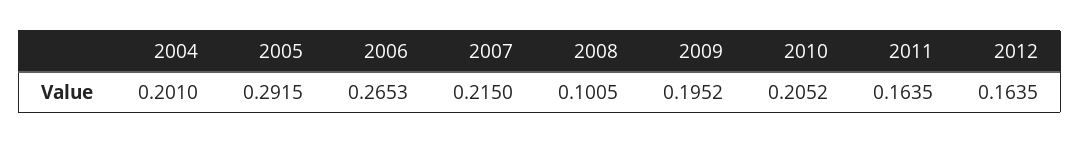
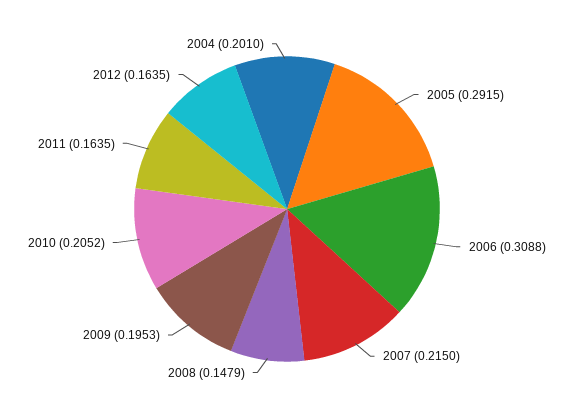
2006: 0.2653 -> 0.3088
2008: 0.1005 -> 0.1479
2009: 0.1952 -> 0.1953

